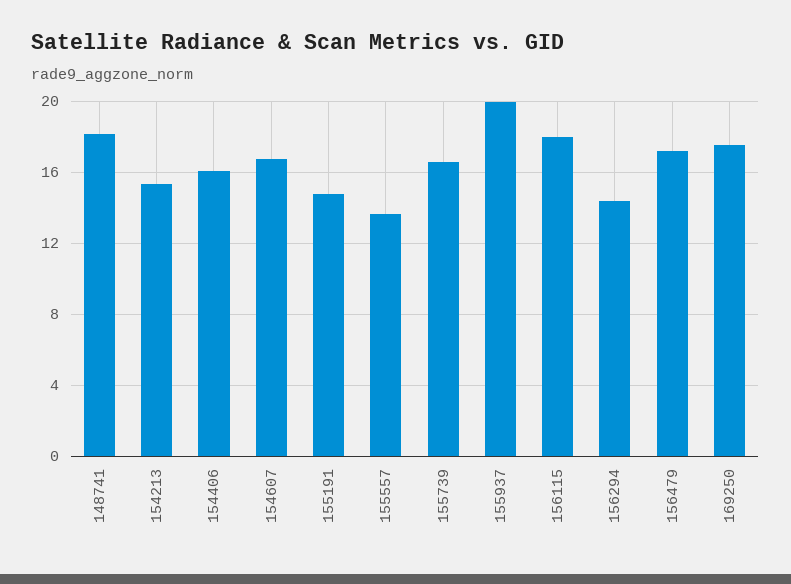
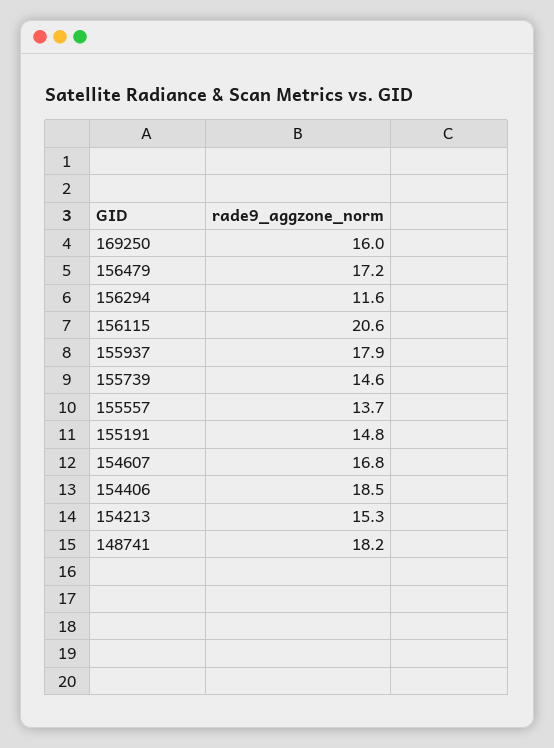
154406: 16 -> 18.5
155739: 16.5 -> 14.6
155937: 20 -> 17.9
156115: 18 -> 20.6
156294: 14.5 -> 11.6
169250: 17.5 -> 16

